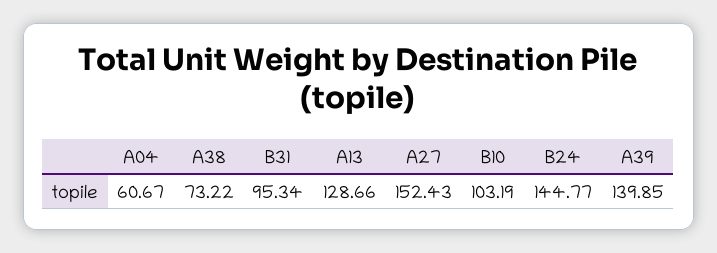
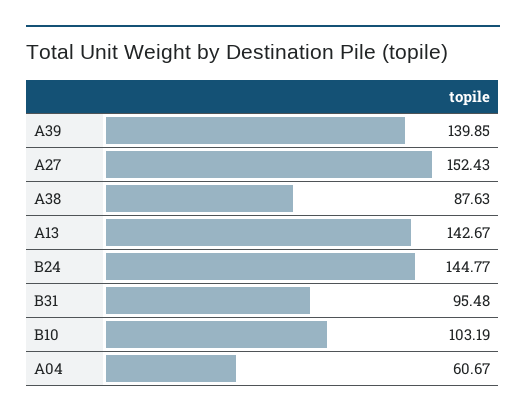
A38: 73.22 -> 87.63
B31: 95.34 -> 95.48
A13: 128.66 -> 142.67

